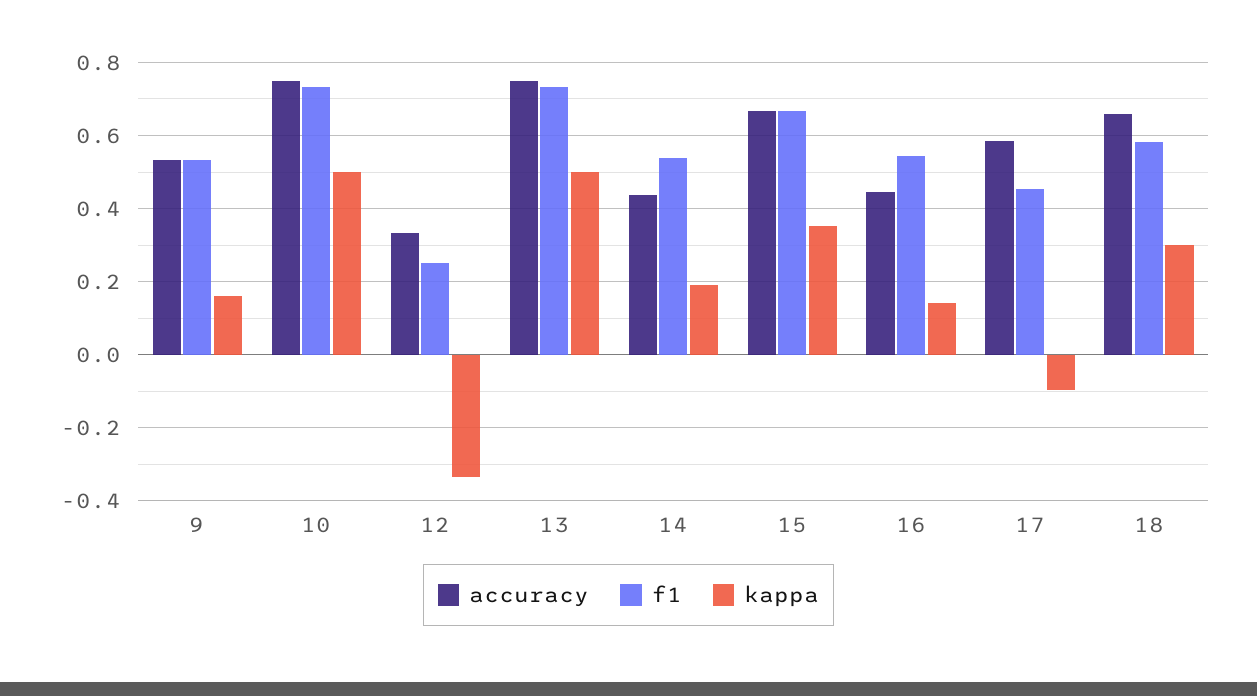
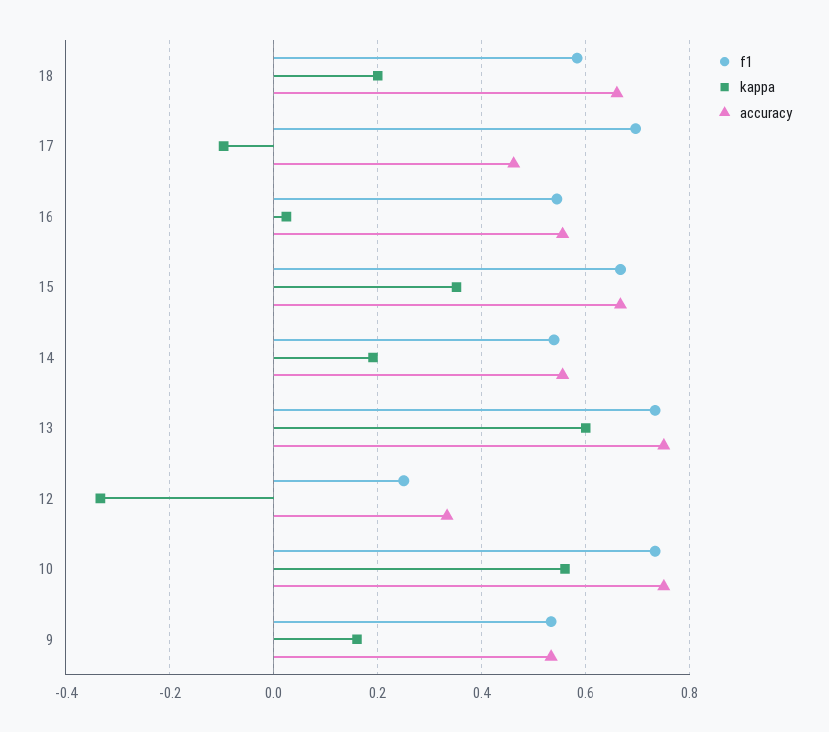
kappa, 10: 0.5 -> 0.56
kappa, 13: 0.5 -> 0.6
accuracy, 14: 0.44 -> 0.56
accuracy, 16: 0.44 -> 0.56
kappa, 16: 0.14 -> 0.02
accuracy, 17: 0.58 -> 0.46
f1, 17: 0.46 -> 0.7
kappa, 18: 0.3 -> 0.2

